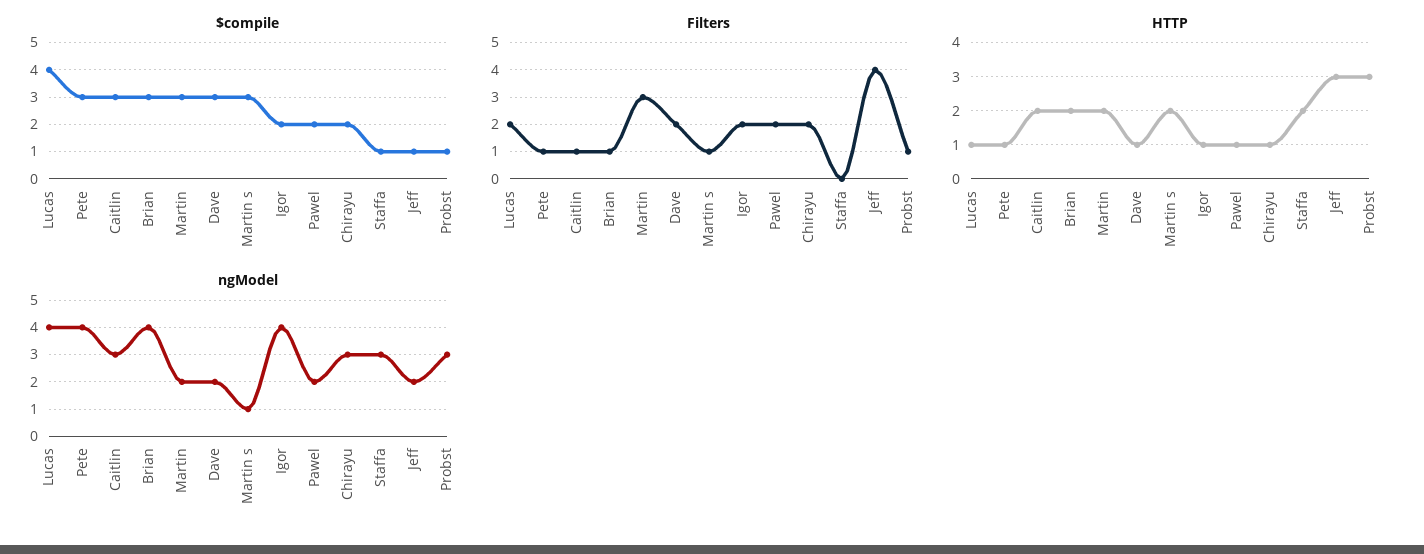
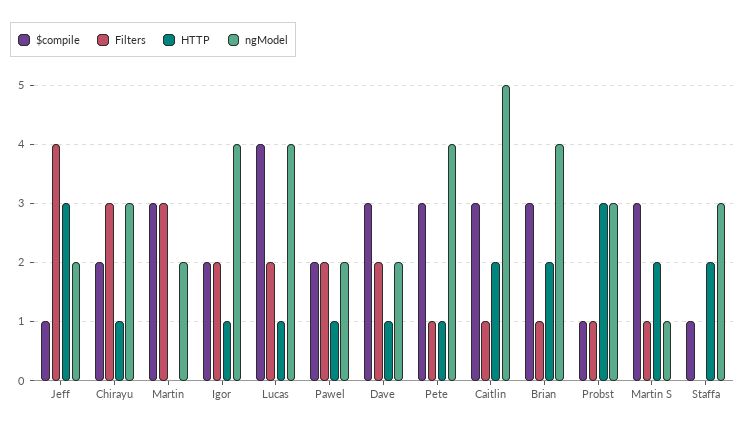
Filters, Chirayu: 2 -> 3
HTTP, Martin: 2 -> 0
ngModel, Caitlin: 3 -> 5

